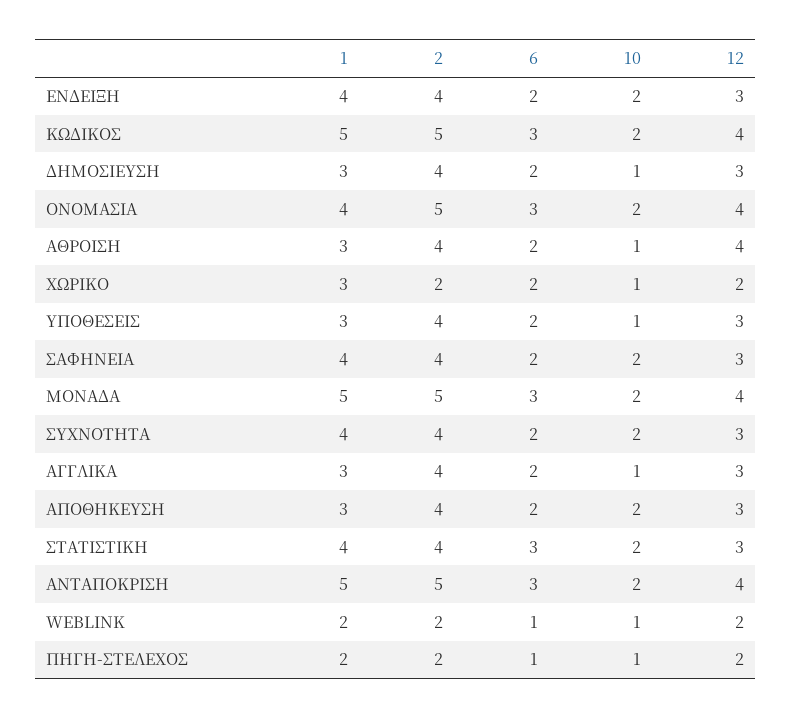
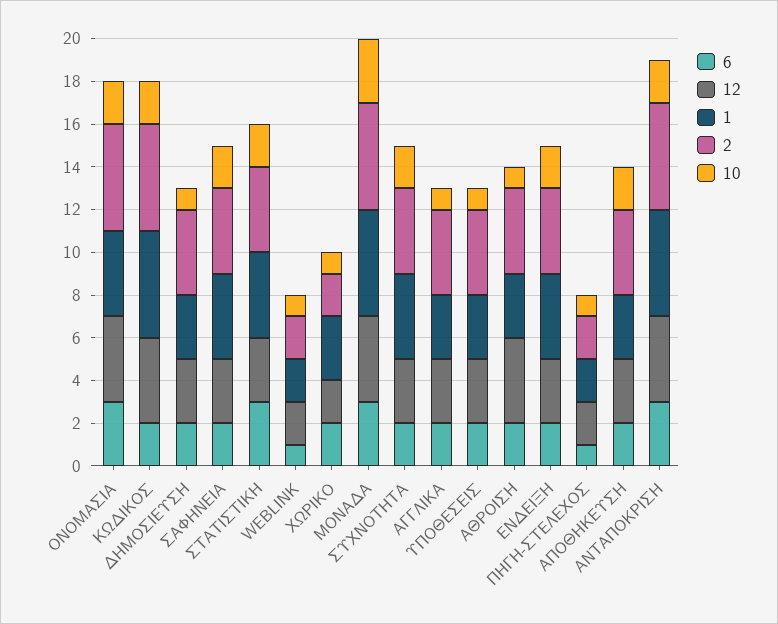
6, ΚΩΔΙΚΟΣ: 3 -> 2
10, ΜΟΝΑΔΑ: 2 -> 3

